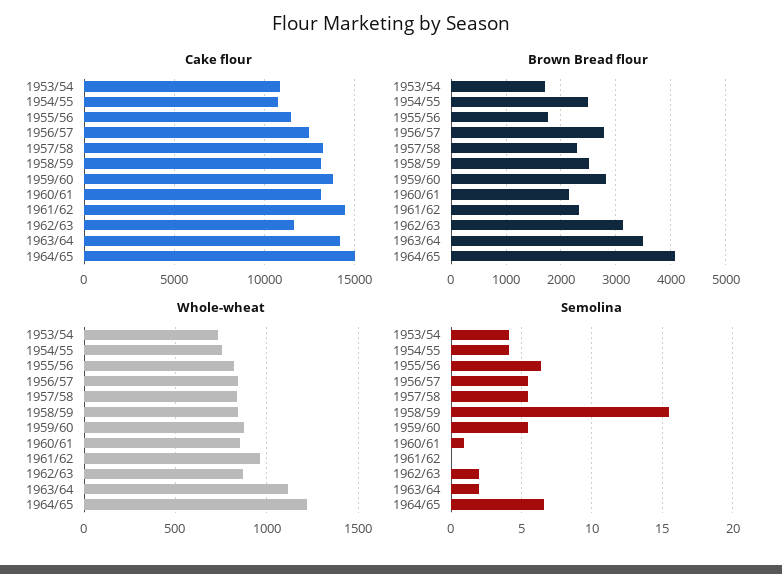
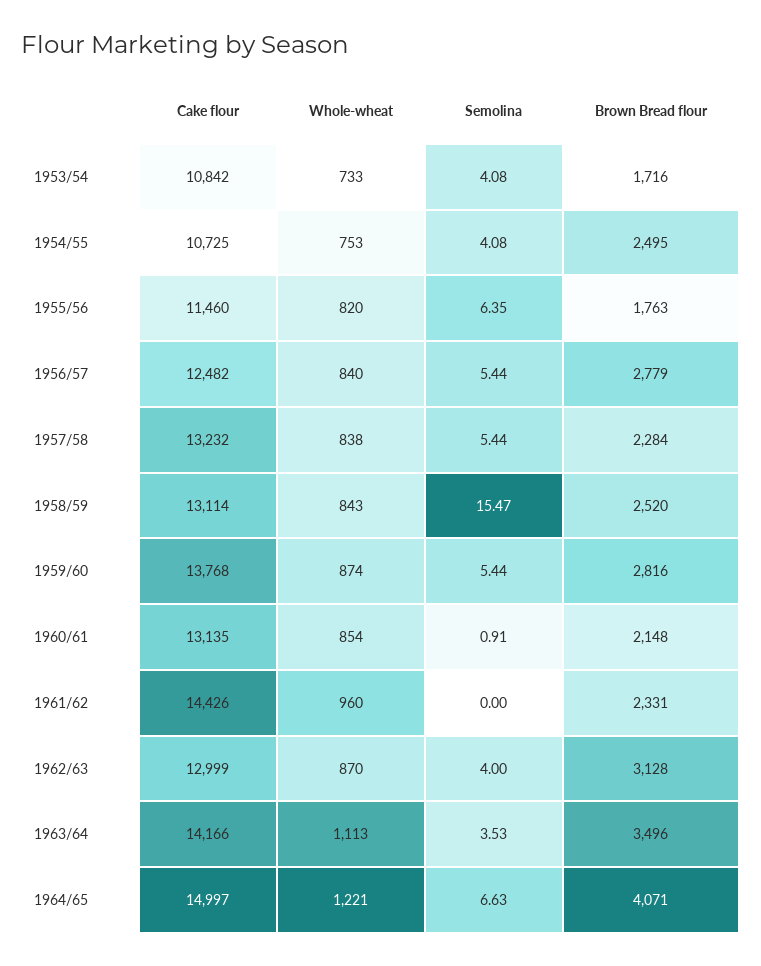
Cake flour, 1962/63: 11500 -> 12999
Semolina, 1962/63: 2 -> 4
Semolina, 1963/64: 2 -> 3.53

